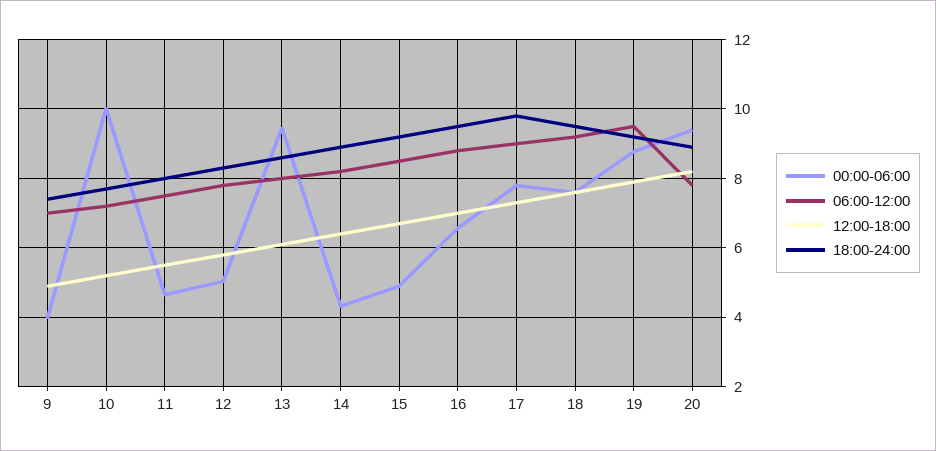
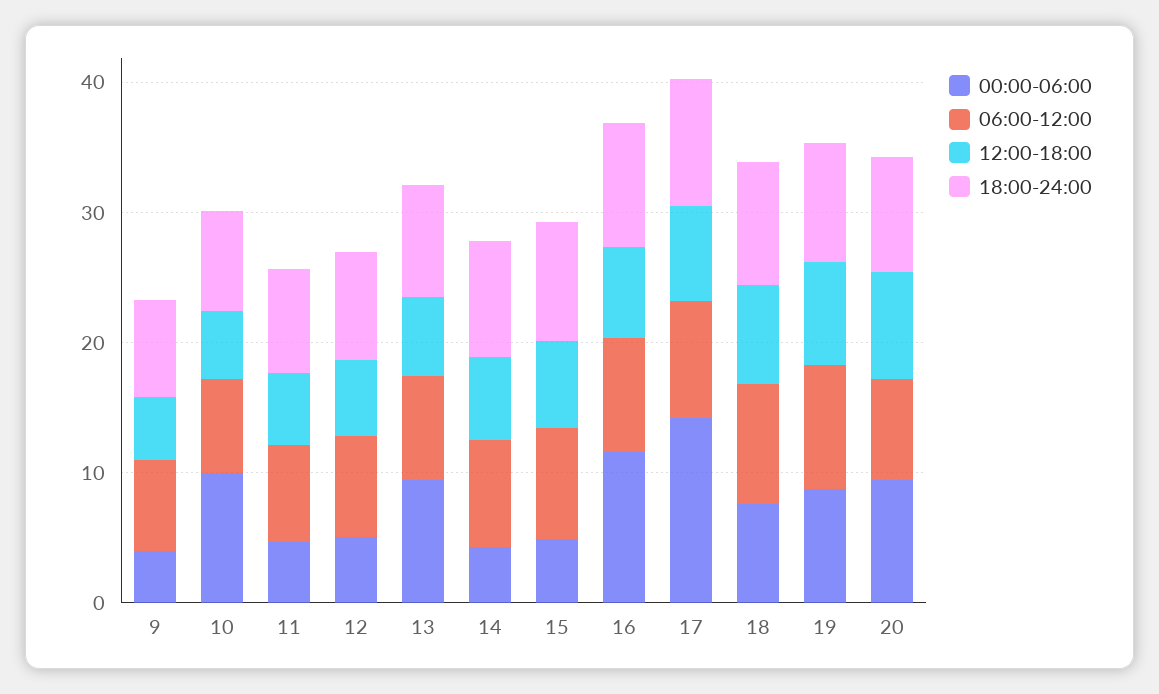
00:00-06:00, 16: 6.6 -> 12
00:00-06:00, 17: 7.8 -> 14

